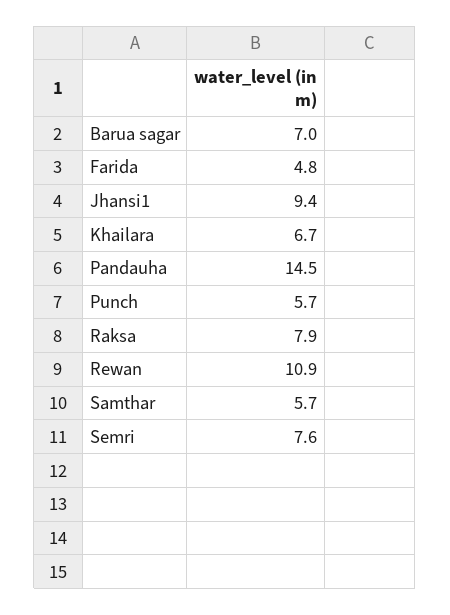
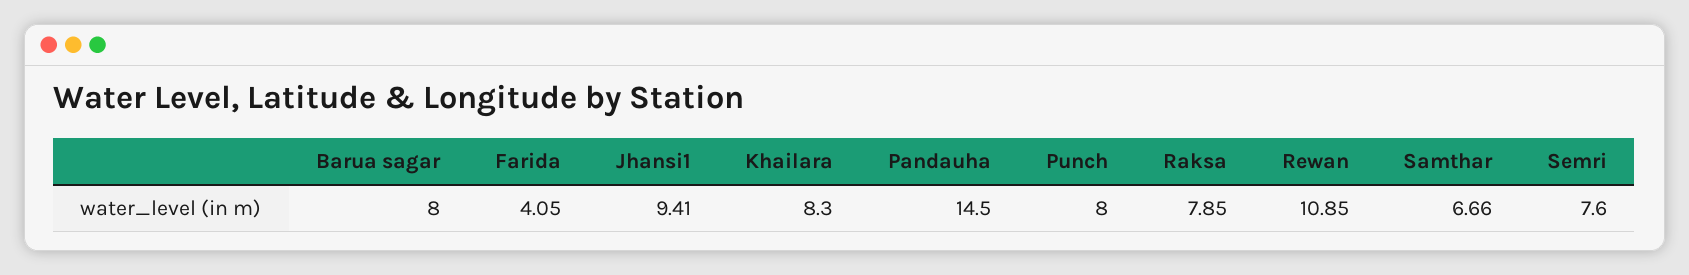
Barua sagar: 7 -> 8
Farida: 4.8 -> 4.05
Khailara: 6.7 -> 8.3
Punch: 5.7 -> 8
Samthar: 5.7 -> 6.66

